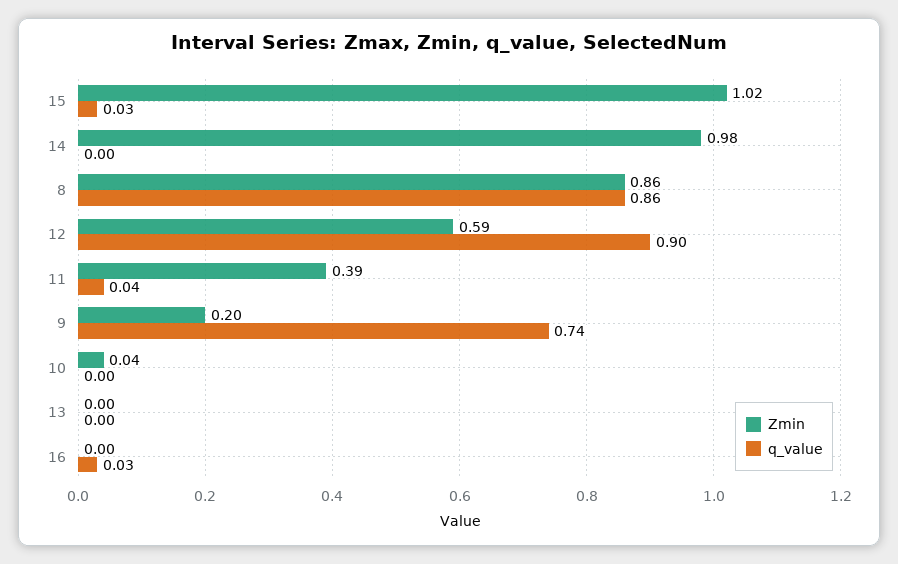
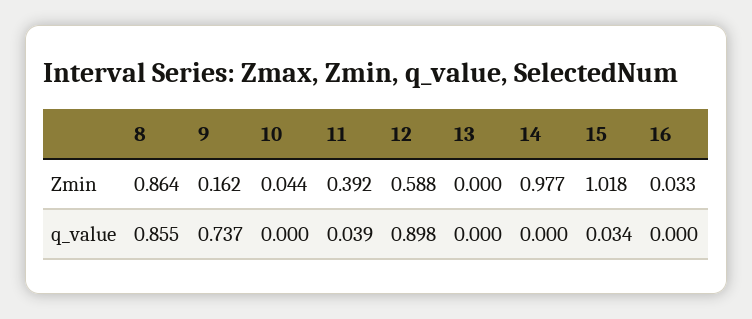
Zmin, 9: 0.2 -> 0.162
Zmin, 16: 0 -> 0.033
q_value, 16: 0.03 -> 0

